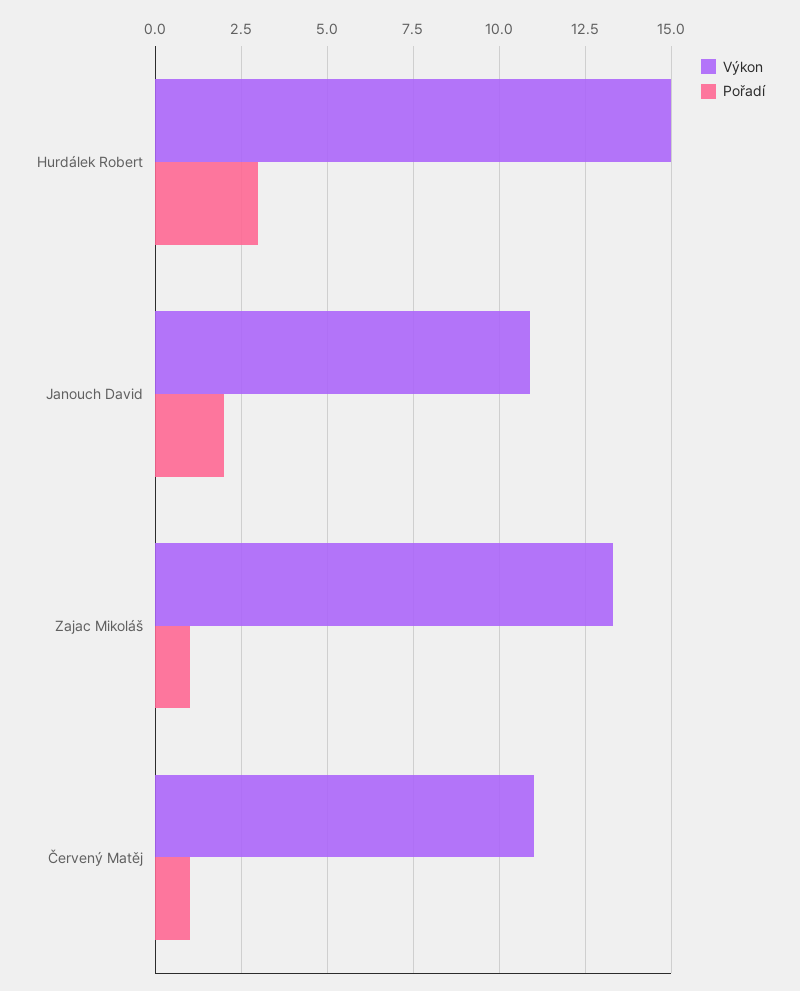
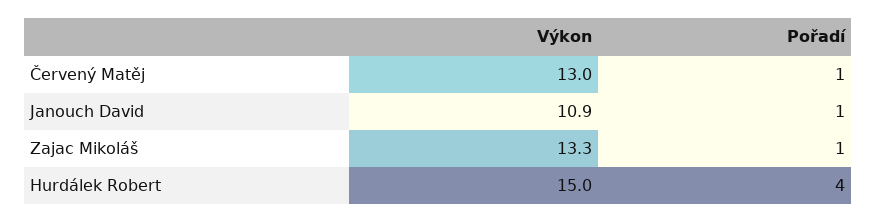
Pořadí, Hurdálek Robert: 3 -> 4
Pořadí, Janouch David: 2 -> 1
Výkon, Červený Matěj: 11 -> 13

